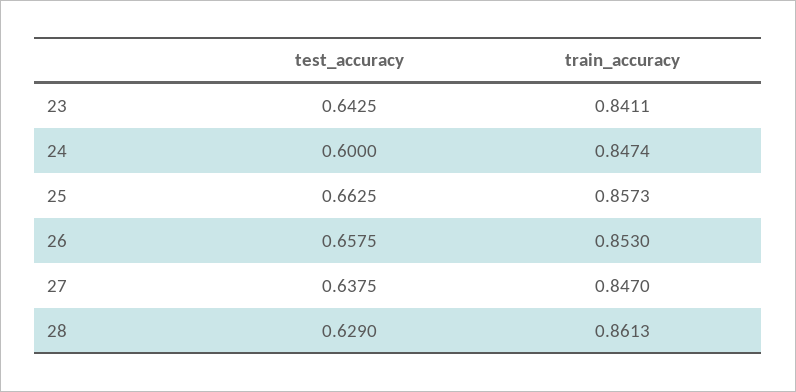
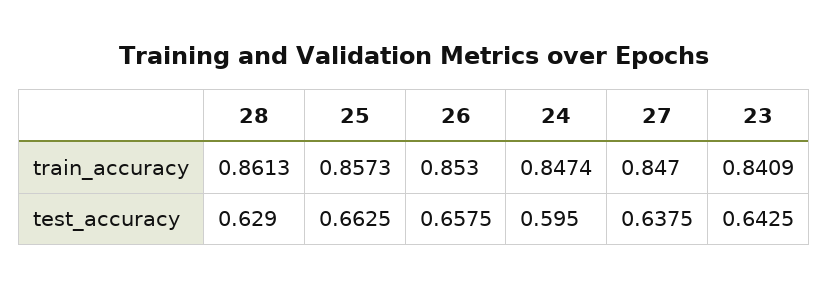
train_accuracy, 23: 0.8411 -> 0.8409
test_accuracy, 24: 0.6 -> 0.595

